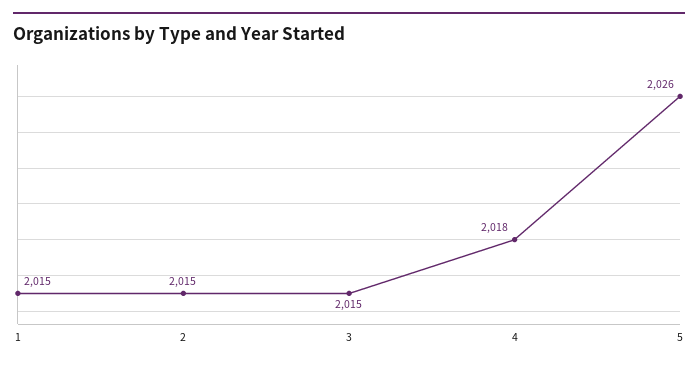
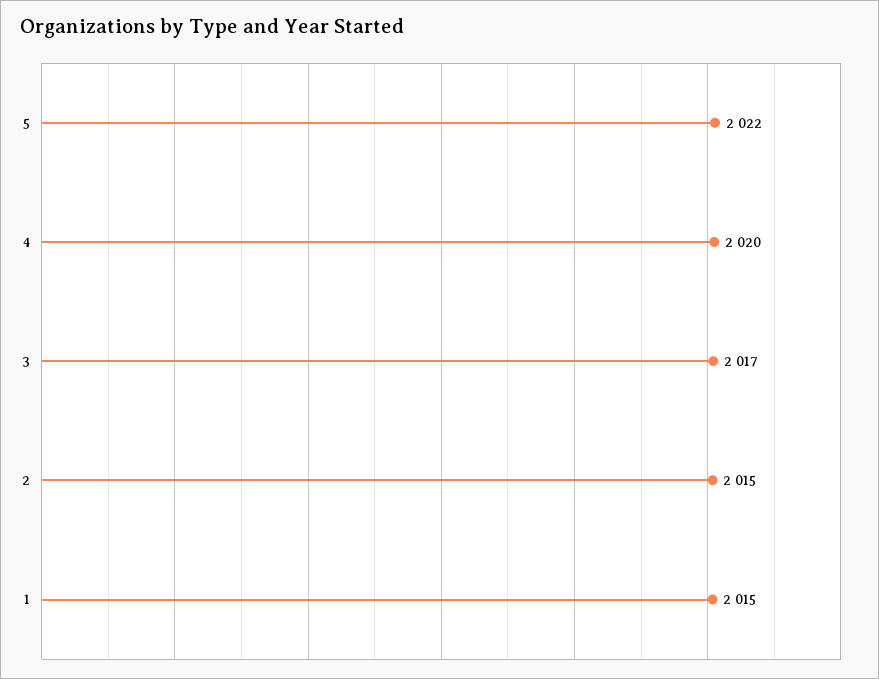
3: 2015 -> 2017
4: 2018 -> 2020
5: 2026 -> 2022

